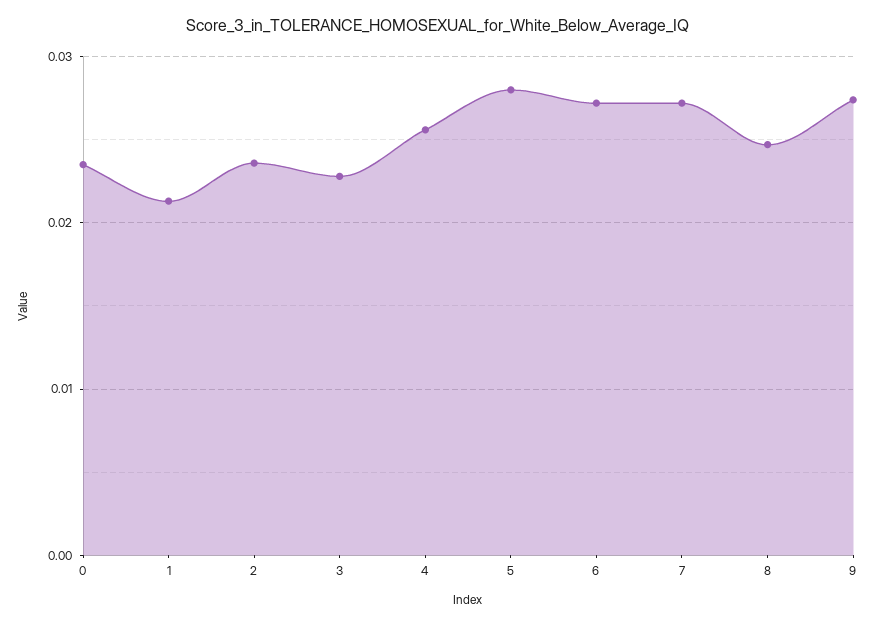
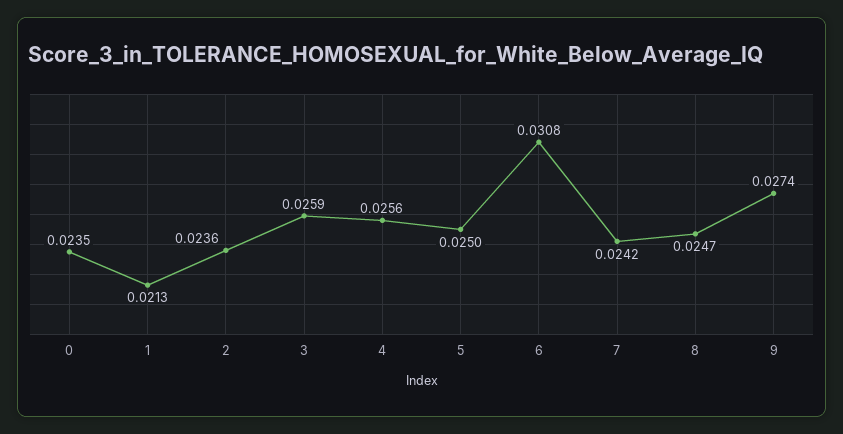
3: 0.023 -> 0.0259
5: 0.028 -> 0.025
6: 0.027 -> 0.0308
7: 0.027 -> 0.0242

